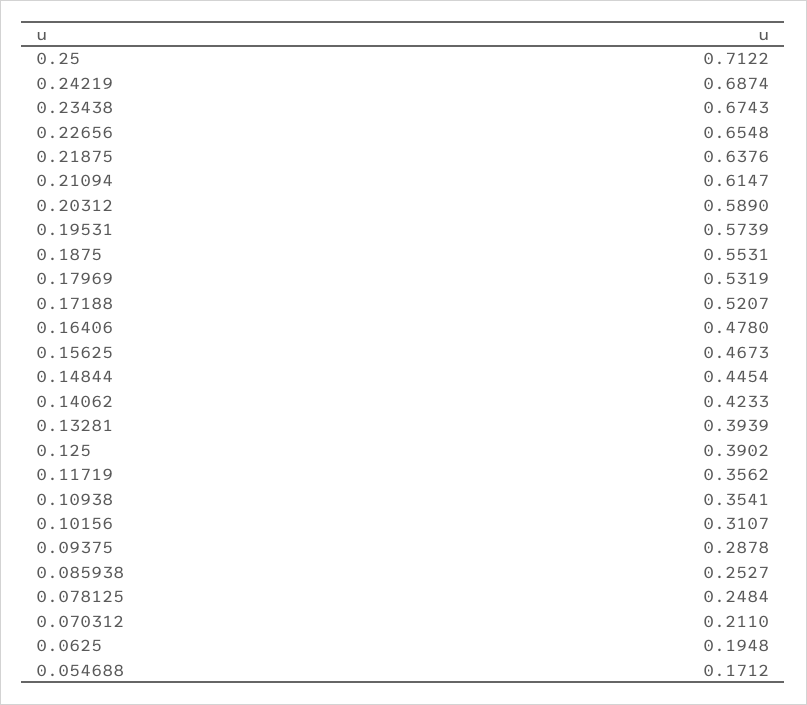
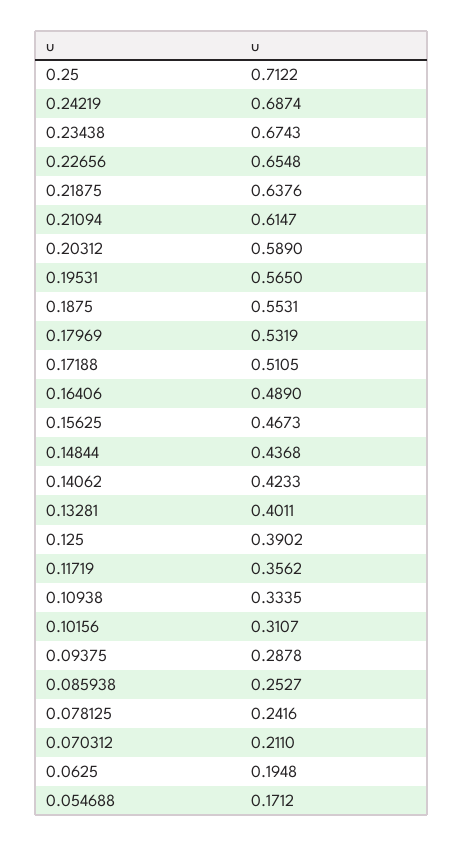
0.19531: 0.5739 -> 0.565
0.17188: 0.5207 -> 0.5105
0.16406: 0.478 -> 0.489
0.14844: 0.4454 -> 0.4368
0.13281: 0.3939 -> 0.4011
0.10938: 0.3541 -> 0.3335
0.078125: 0.2484 -> 0.2416

